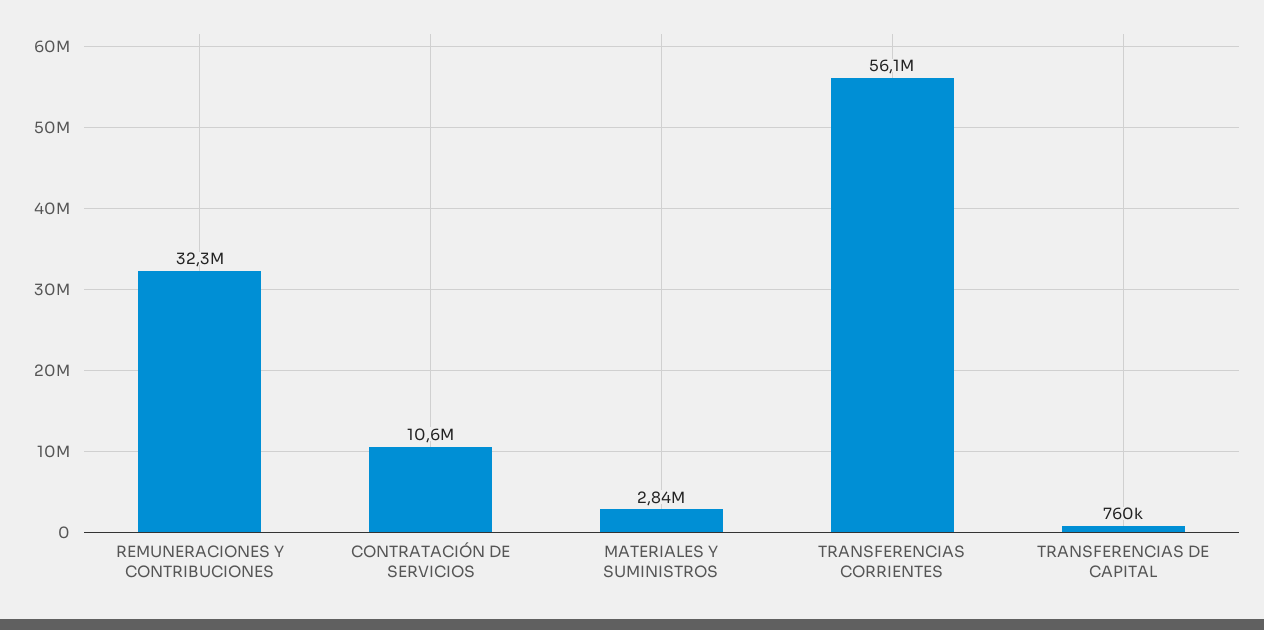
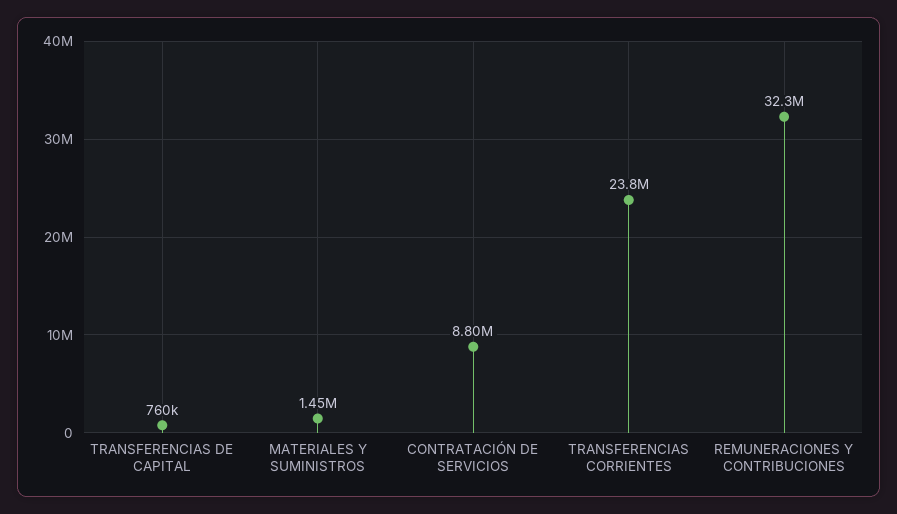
CONTRATACIÓN DE SERVICIOS: 10600000 -> 8800000
MATERIALES Y SUMINISTROS: 2840000 -> 1450000
TRANSFERENCIAS CORRIENTES: 56100000 -> 23800000

